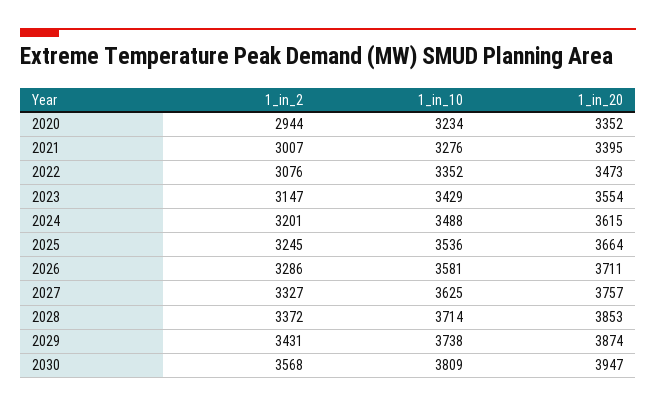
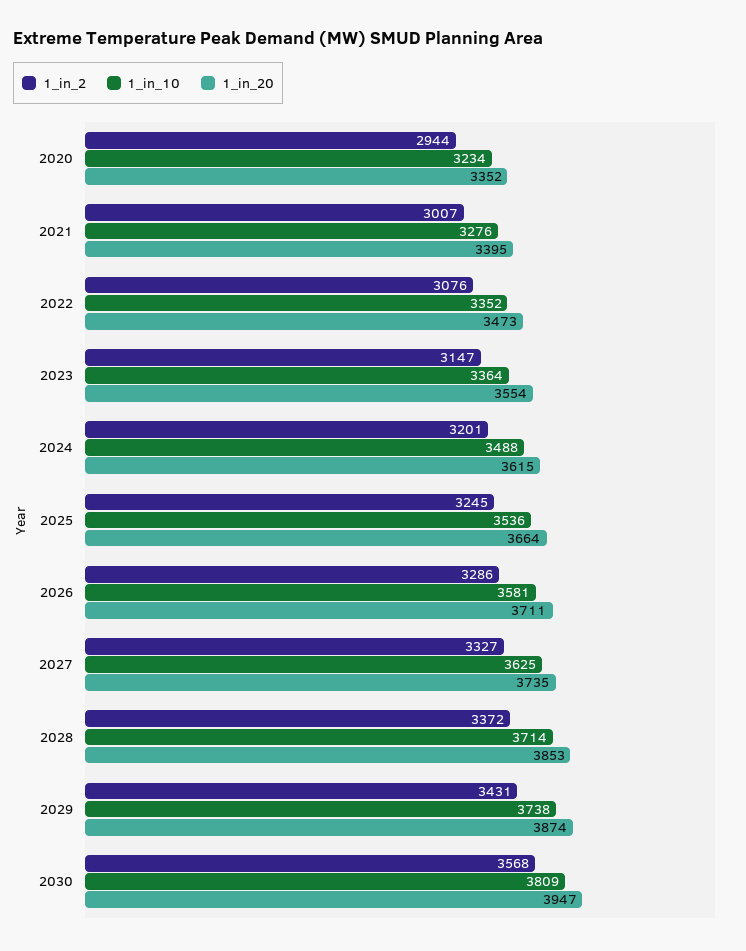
1_in_10, 2023: 3429 -> 3364
1_in_20, 2027: 3757 -> 3735

